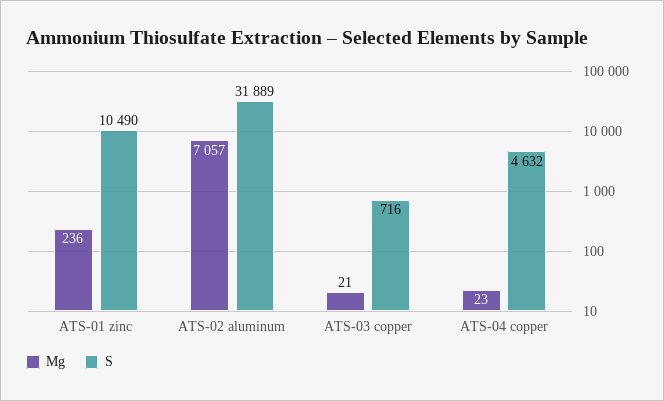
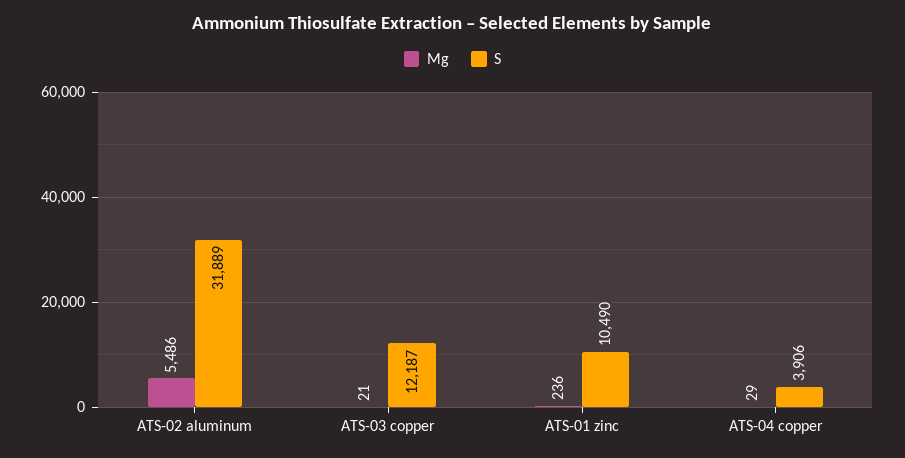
Mg, ATS-02 aluminum: 7057 -> 5486
S, ATS-03 copper: 716 -> 12187
Mg, ATS-04 copper: 23 -> 29
S, ATS-04 copper: 4632 -> 3906

